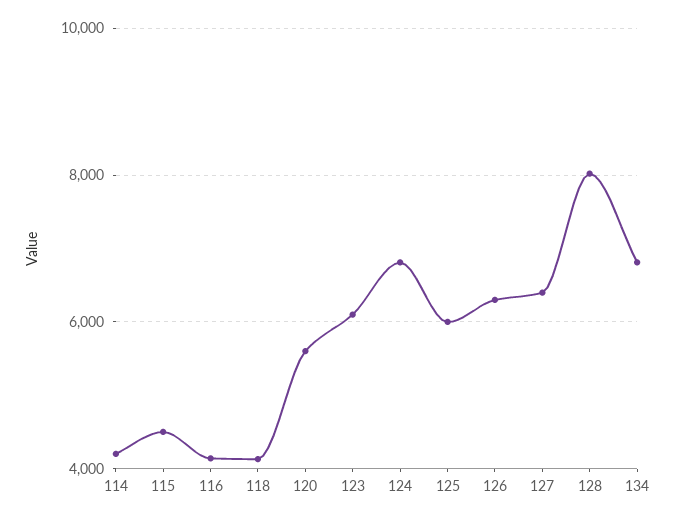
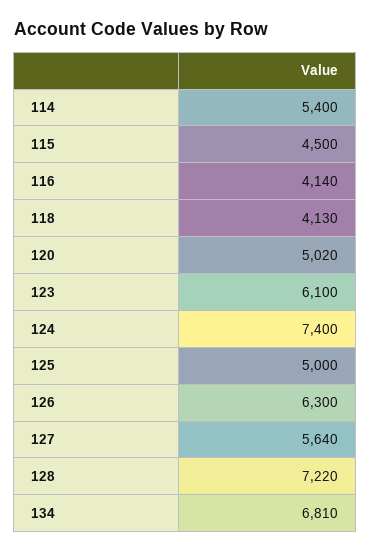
114: 4200 -> 5400
120: 5600 -> 5020
124: 6800 -> 7400
125: 6000 -> 5000
127: 6400 -> 5640
128: 8000 -> 7220

